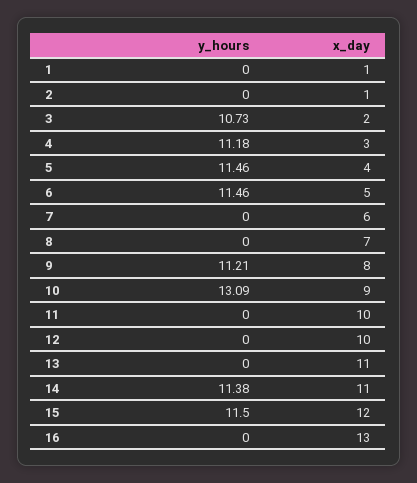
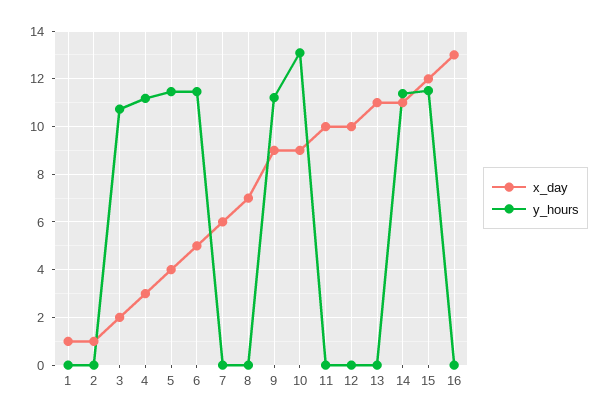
x_day, 9: 8 -> 9

